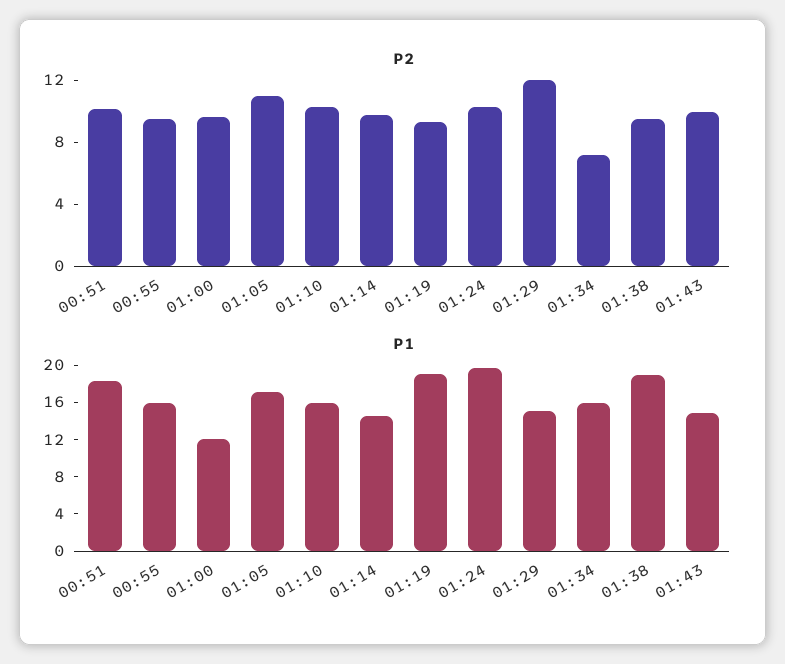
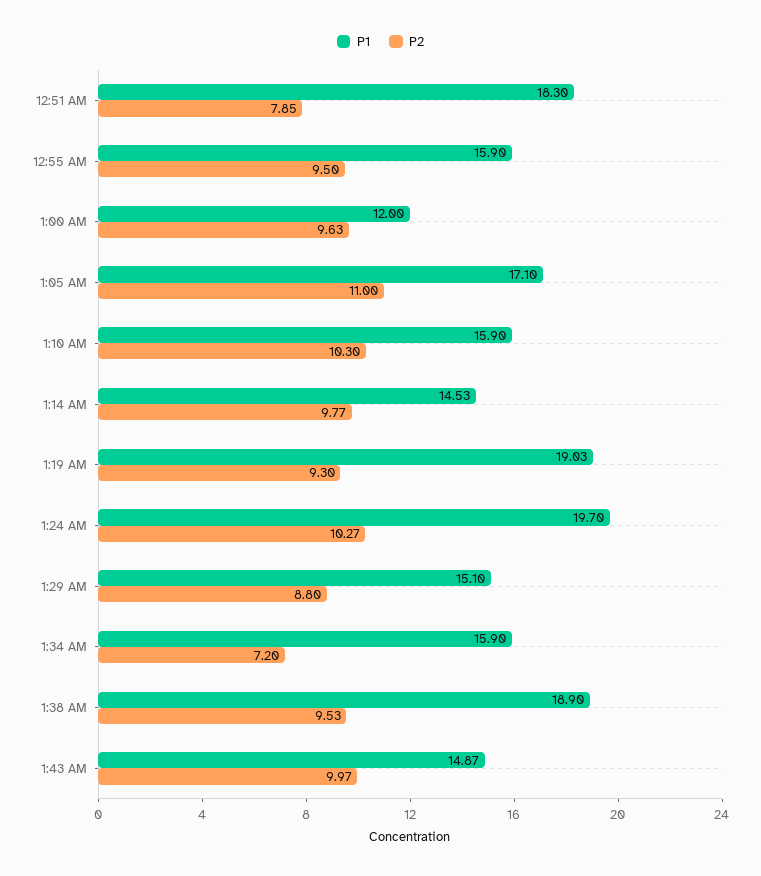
P2, 00:51: 10 -> 7.85
P2, 01:29: 12 -> 8.8

